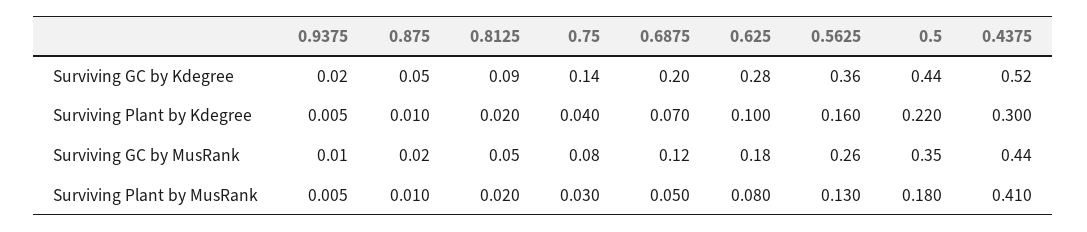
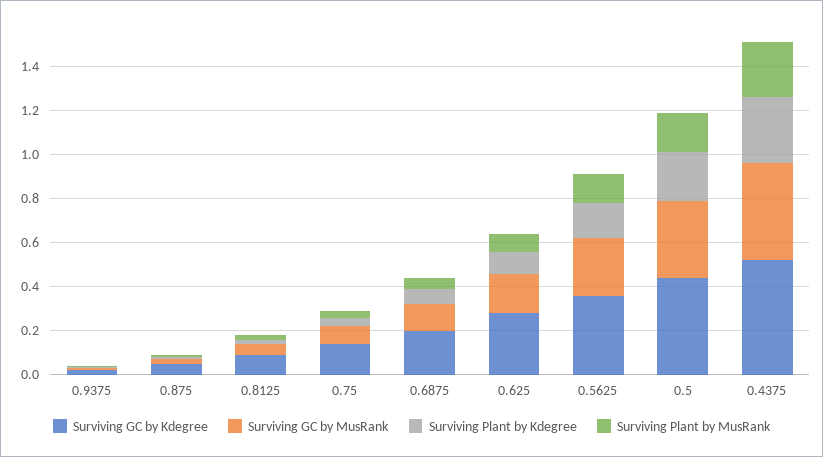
Surviving Plant by MusRank, 0.4375: 0.41 -> 0.25

